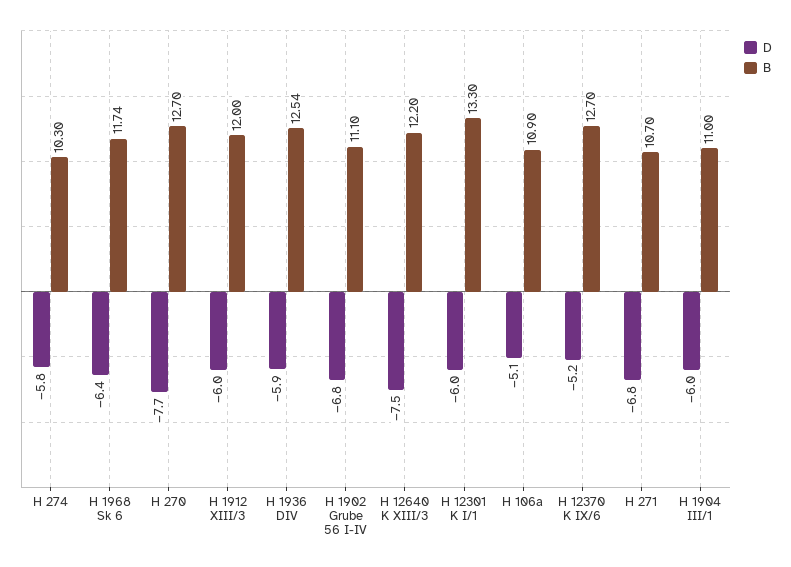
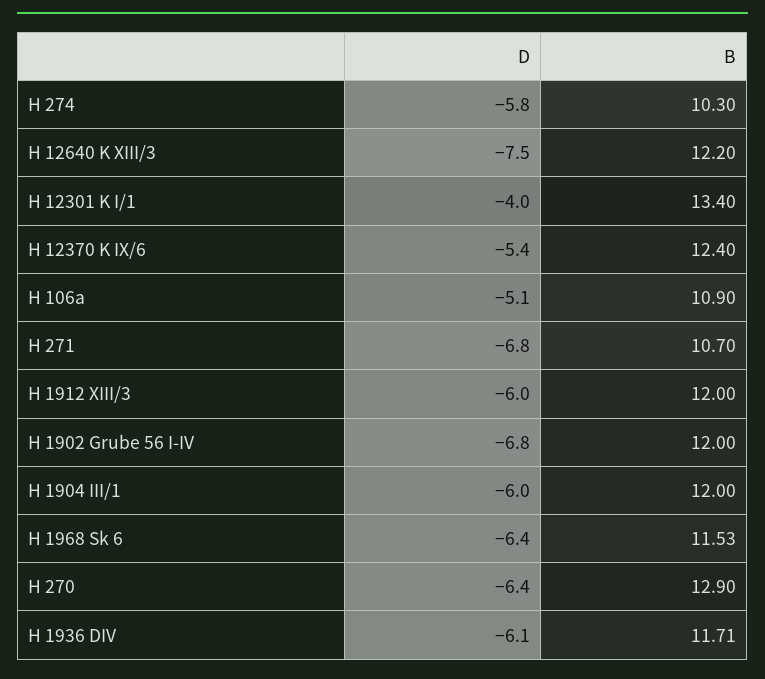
B, H 1968 Sk 6: 11.74 -> 11.53
D, H 270: -7.7 -> -6.4
B, H 270: 12.7 -> 12.9
D, H 1936 DIV: -5.9 -> -6.1
B, H 1936 DIV: 12.54 -> 11.71
B, H 1902 Grube 56 I-IV: 11.1 -> 12
D, H 12301 K I/1: -6 -> -4
B, H 12301 K I/1: 13.3 -> 13.4
D, H 12370 K IX/6: -5.2 -> -5.4
B, H 12370 K IX/6: 12.7 -> 12.4
B, H 1904 III/1: 11 -> 12

